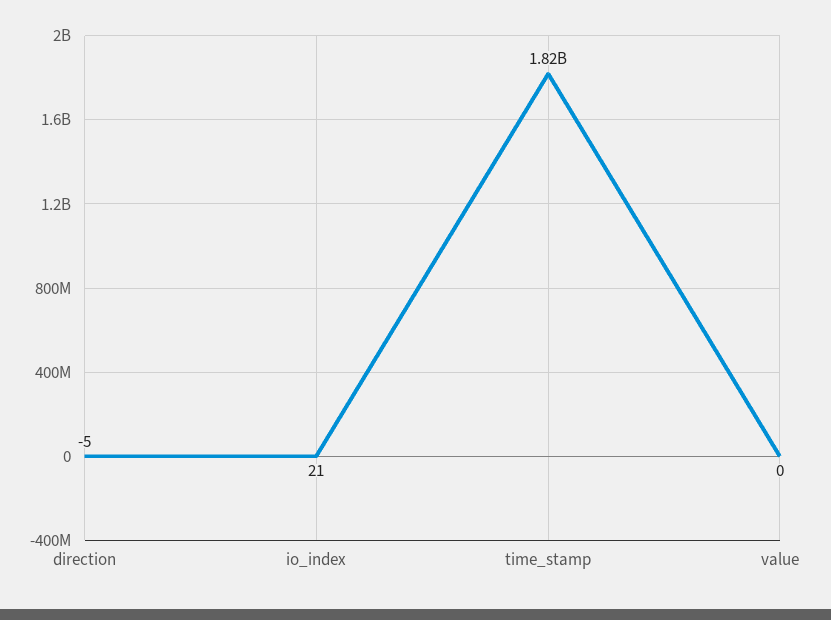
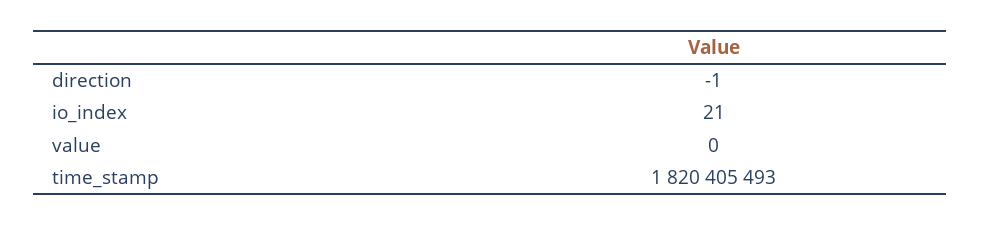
direction: -5 -> -1

